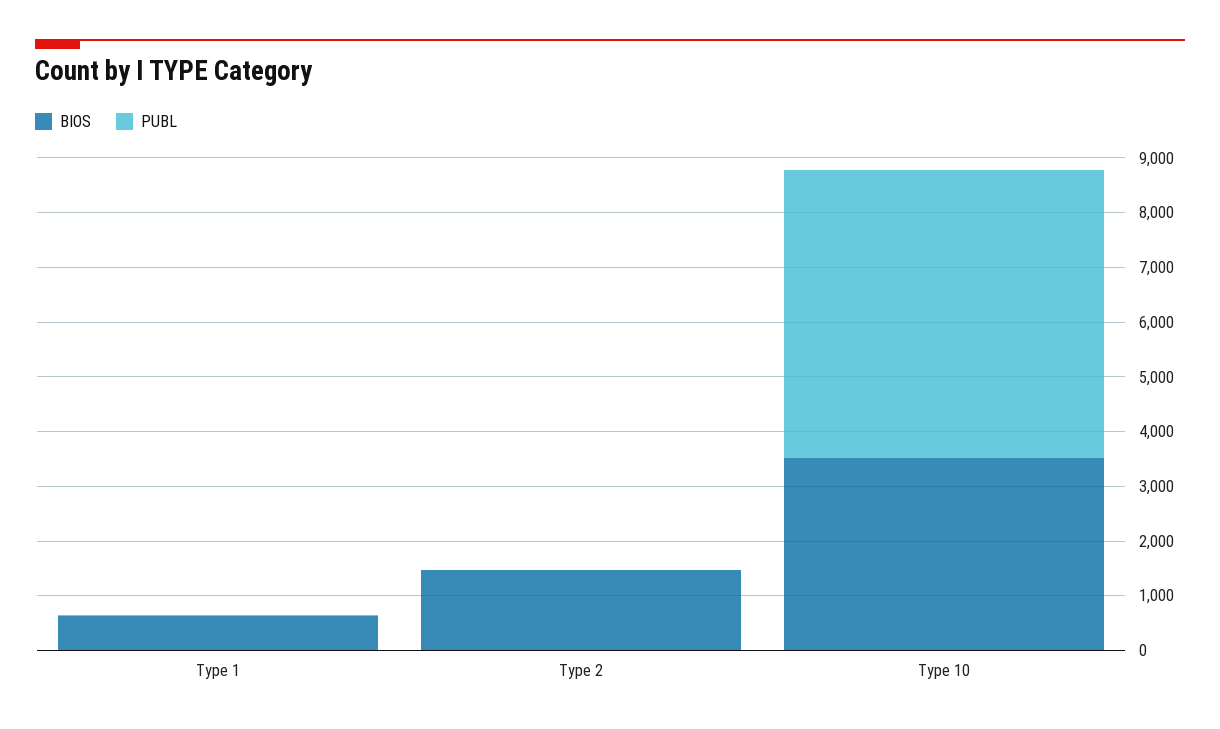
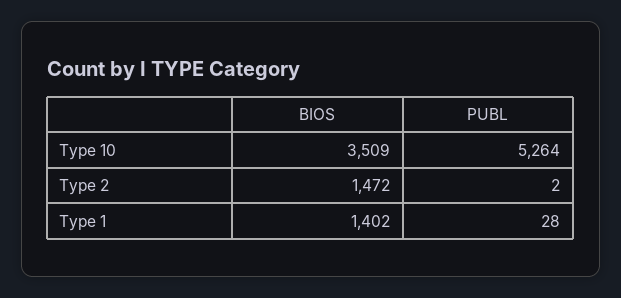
BIOS, Type 1: 600 -> 1402

